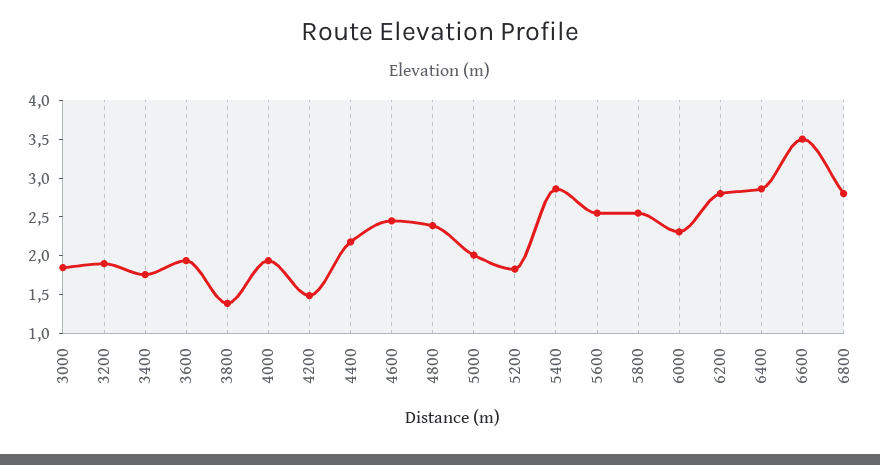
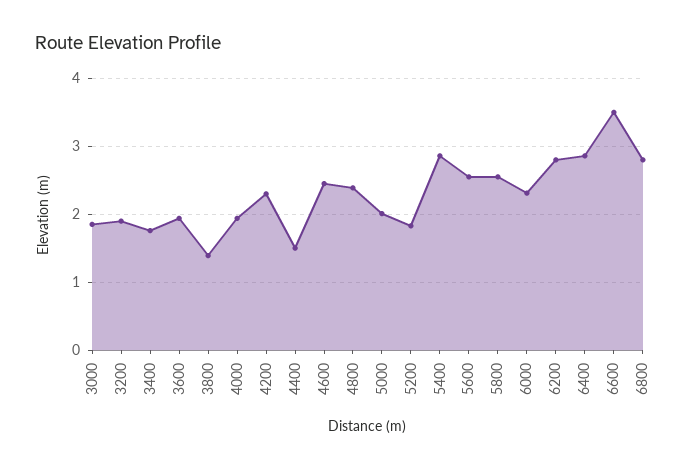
4200: 1.5 -> 2.3
4400: 2.25 -> 1.5

